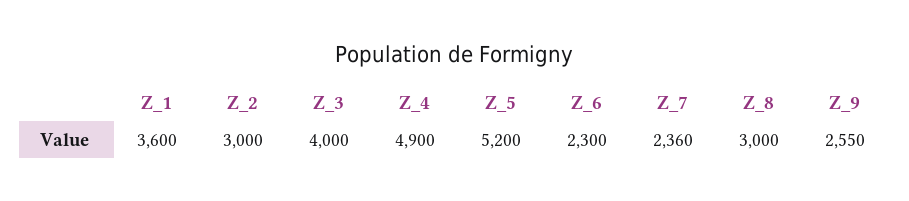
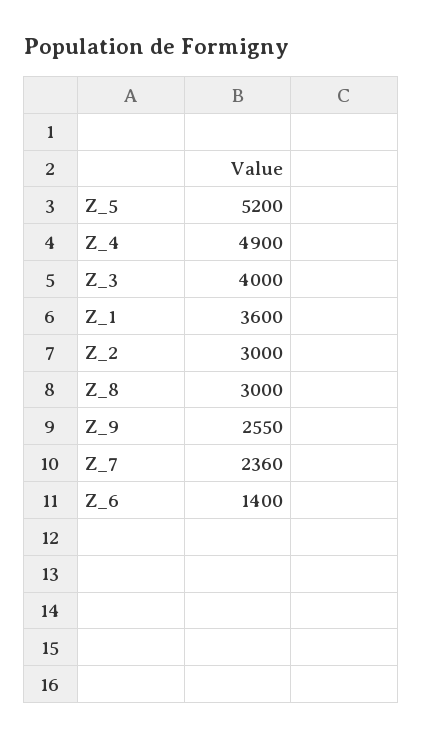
Z_6: 2300 -> 1400

